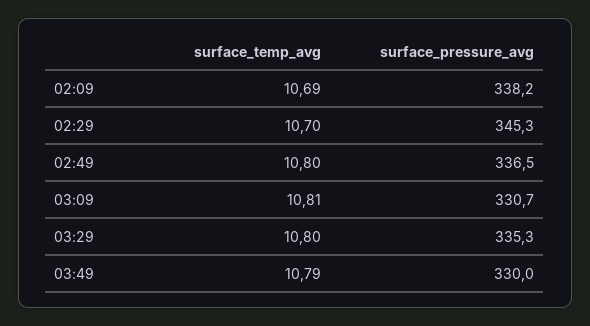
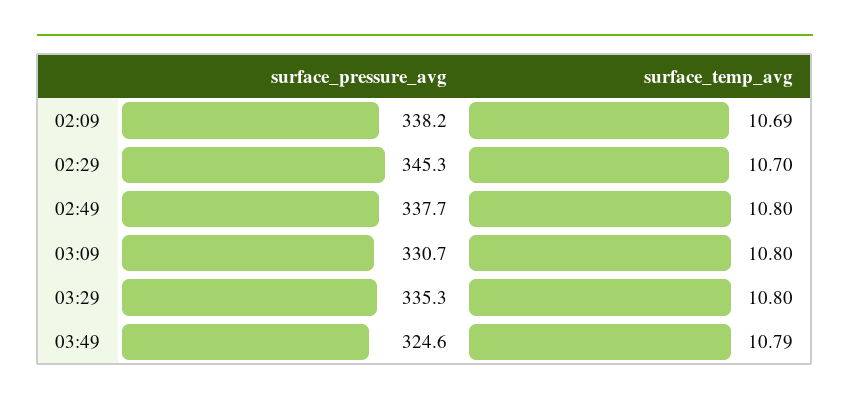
surface_pressure_avg, 02:49: 336.5 -> 337.7
surface_temp_avg, 03:09: 10.81 -> 10.8
surface_pressure_avg, 03:49: 330 -> 324.6

